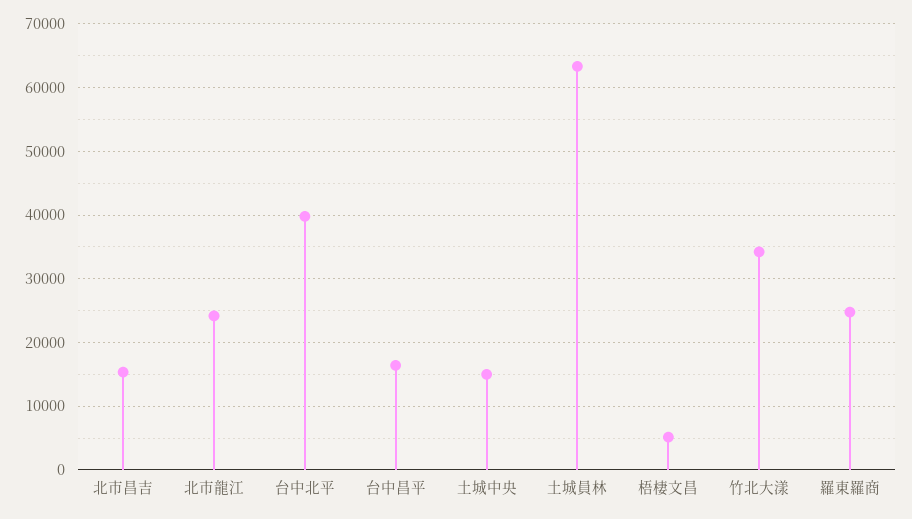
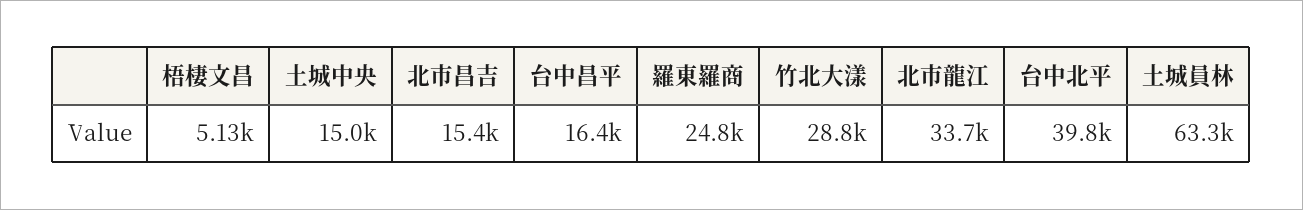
北市龍江: 24000 -> 33700
竹北大漾: 34000 -> 28800

